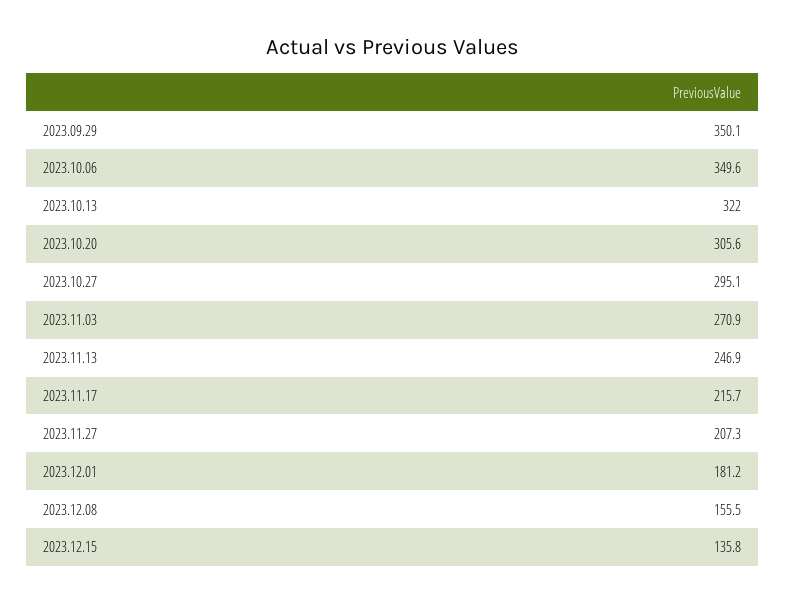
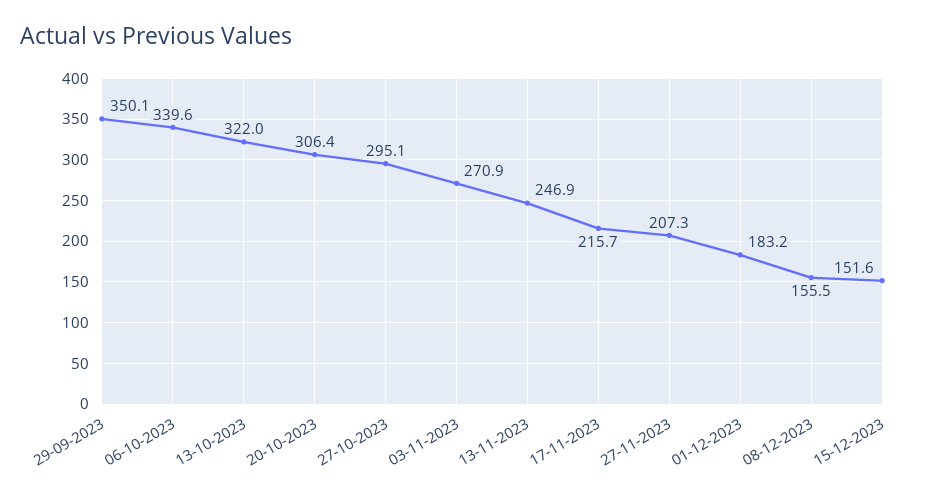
2023.10.06: 349.6 -> 339.6
2023.10.20: 305.6 -> 306.4
2023.12.01: 181.2 -> 183.2
2023.12.15: 135.8 -> 151.6

